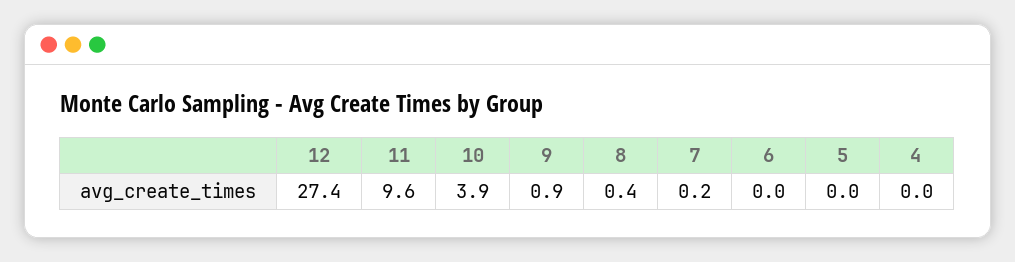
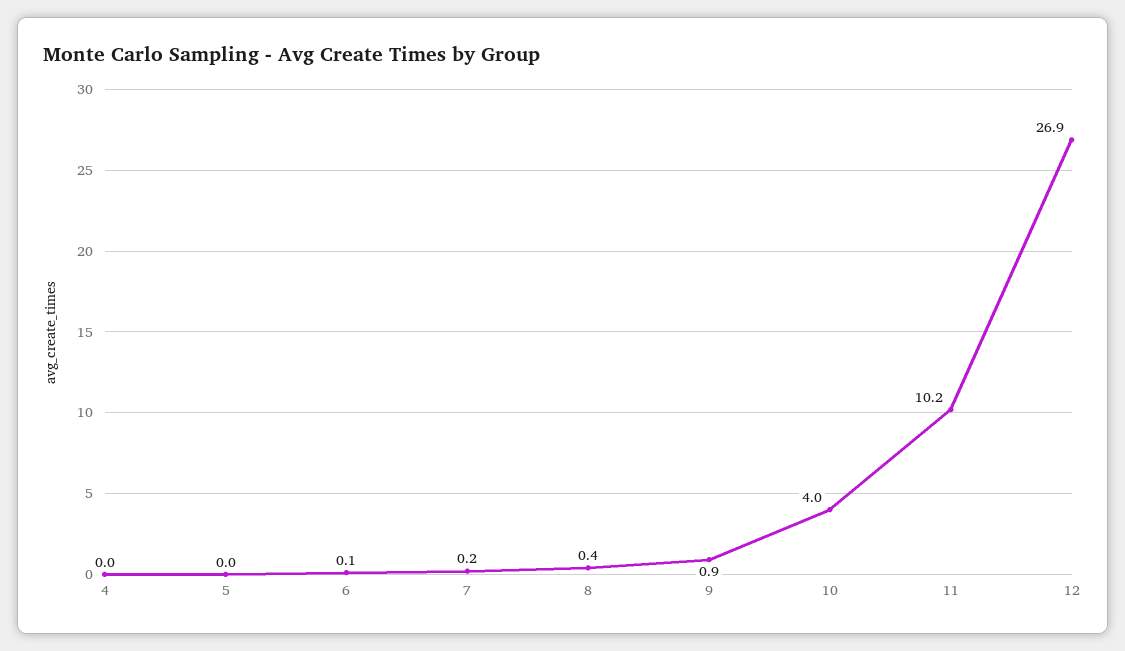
12: 27.4 -> 26.9
11: 9.6 -> 10.2
10: 3.9 -> 4
6: 0 -> 0.1

